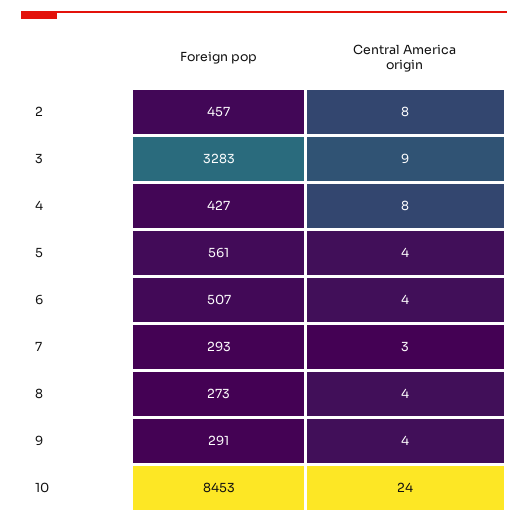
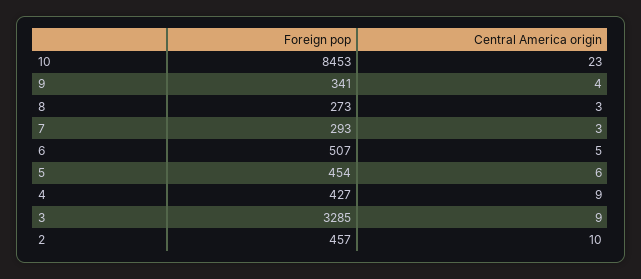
Central America origin, 2: 8 -> 10
Foreign pop, 3: 3283 -> 3285
Central America origin, 4: 8 -> 9
Foreign pop, 5: 561 -> 454
Central America origin, 5: 4 -> 6
Central America origin, 6: 4 -> 5
Central America origin, 8: 4 -> 3
Foreign pop, 9: 291 -> 341
Central America origin, 10: 24 -> 23

